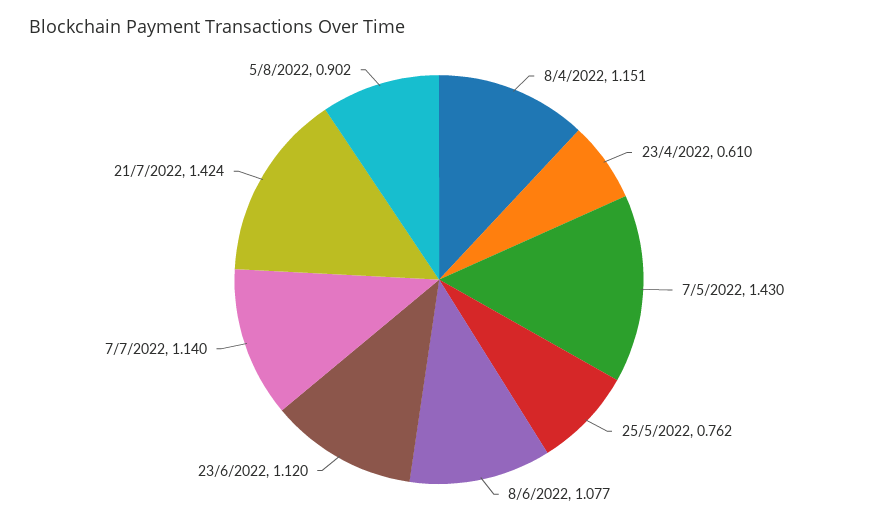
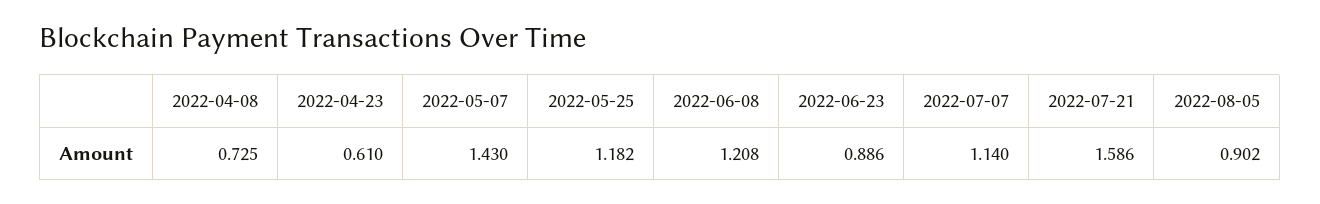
8/4/2022: 1.151 -> 0.725
25/5/2022: 0.762 -> 1.182
8/6/2022: 1.077 -> 1.208
23/6/2022: 1.12 -> 0.886
21/7/2022: 1.424 -> 1.586

